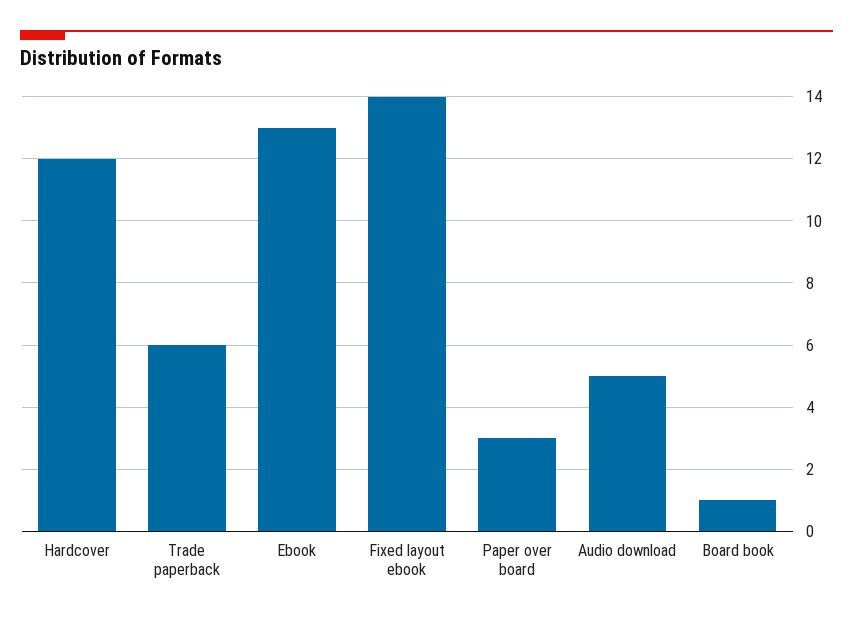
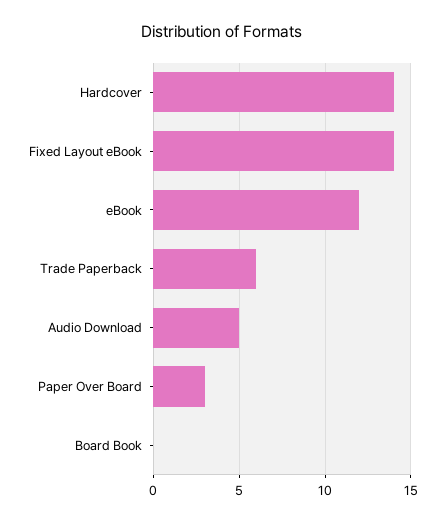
Hardcover: 12 -> 14
Ebook: 13 -> 12
Board book: 1 -> 0

